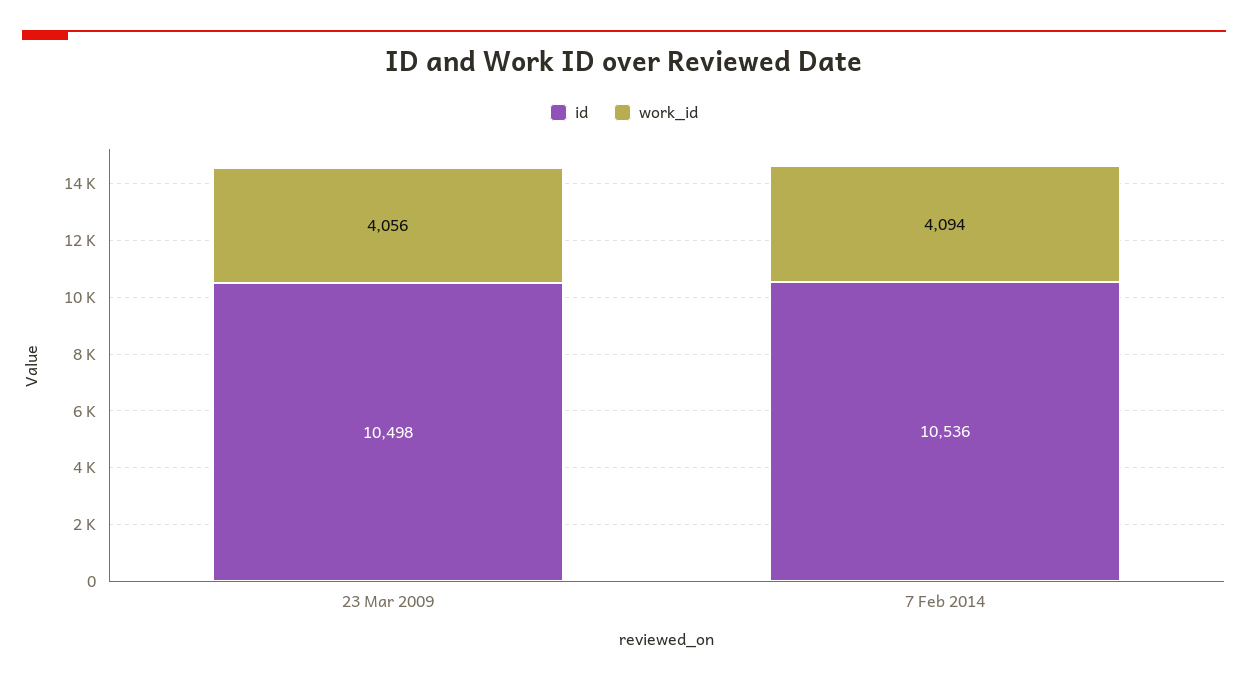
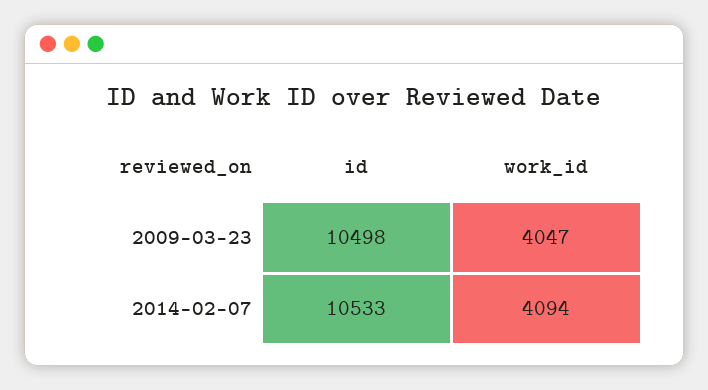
work_id, 23 Mar 2009: 4056 -> 4047
id, 7 Feb 2014: 10536 -> 10533

